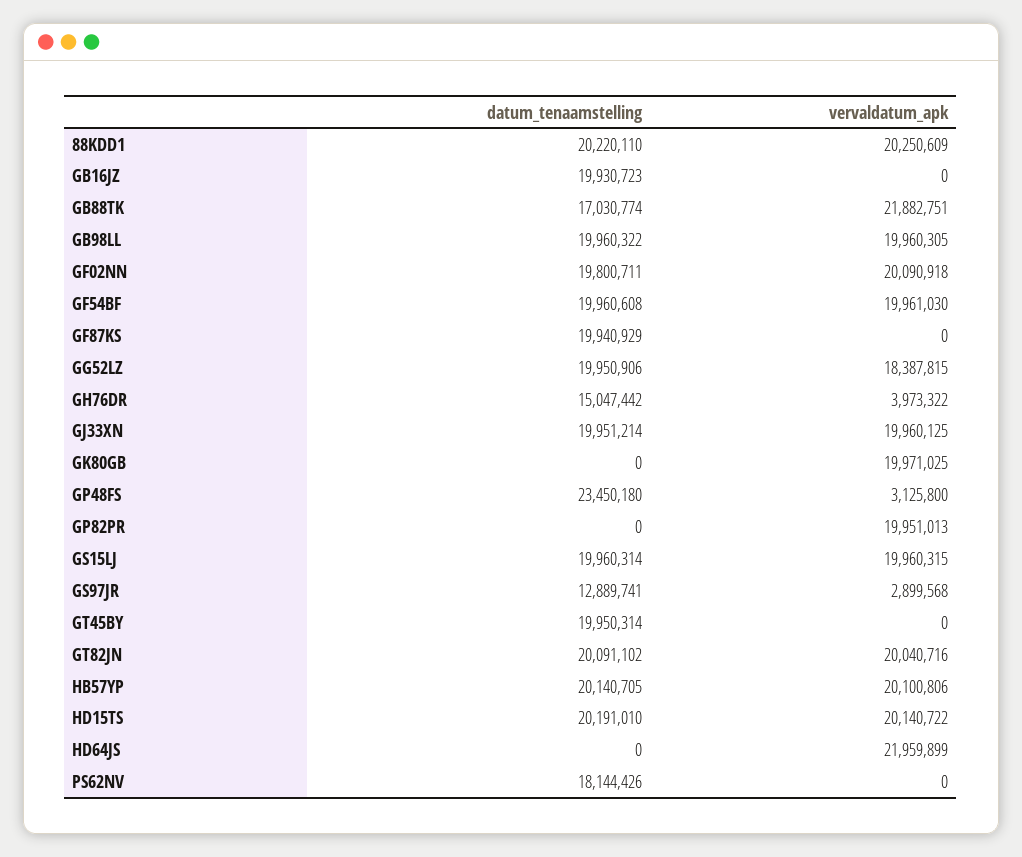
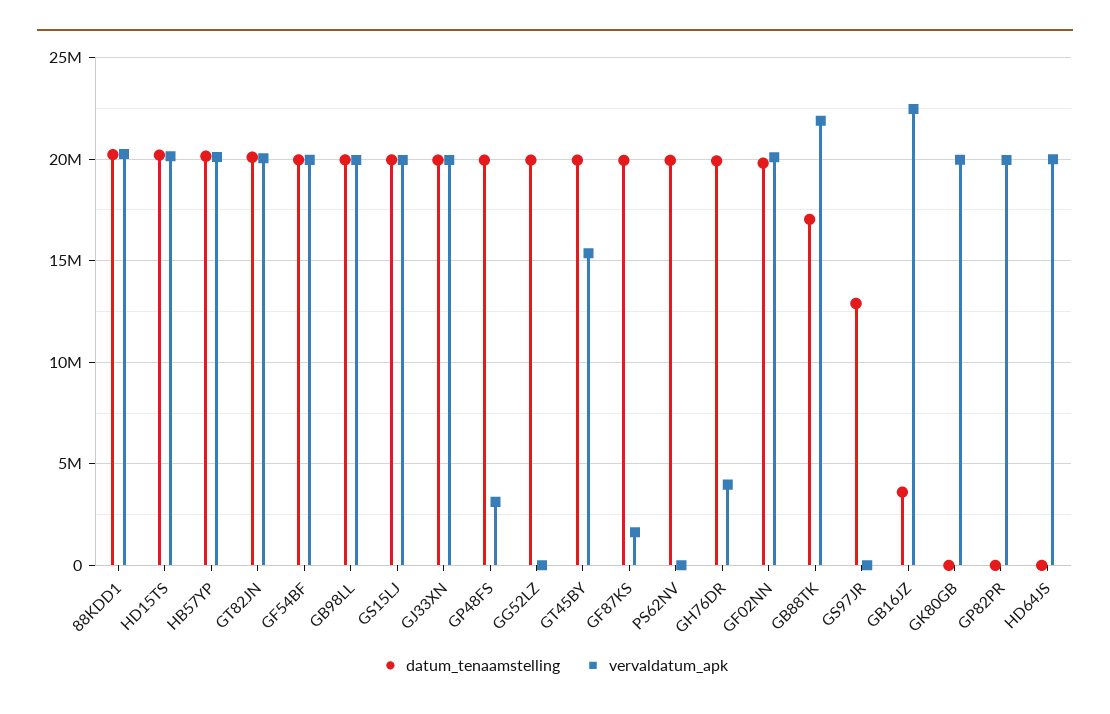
datum_tenaamstelling, GB16JZ: 19930723 -> 3500000
vervaldatum_apk, GB16JZ: 0 -> 22500000
vervaldatum_apk, GF87KS: 0 -> 1500000
vervaldatum_apk, GG52LZ: 18387815 -> 0
datum_tenaamstelling, GH76DR: 15047442 -> 20000000
datum_tenaamstelling, GP48FS: 23450180 -> 20000000
vervaldatum_apk, GS97JR: 2899568 -> 0
vervaldatum_apk, GT45BY: 0 -> 15500000
vervaldatum_apk, HD64JS: 21959899 -> 20000000
datum_tenaamstelling, PS62NV: 18144426 -> 20000000

